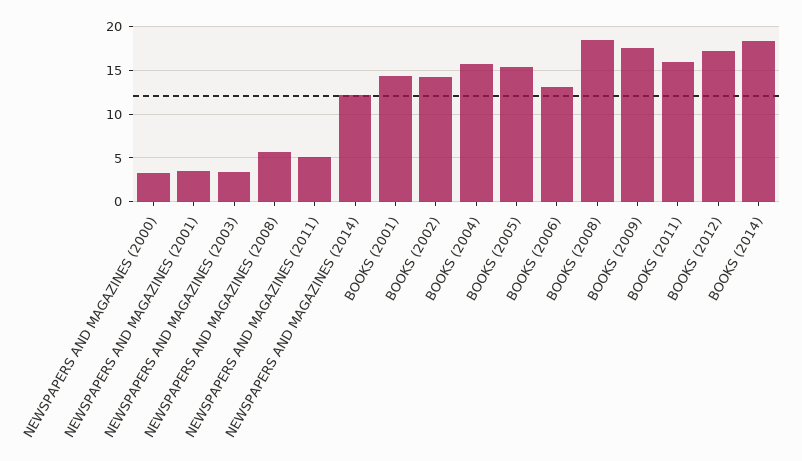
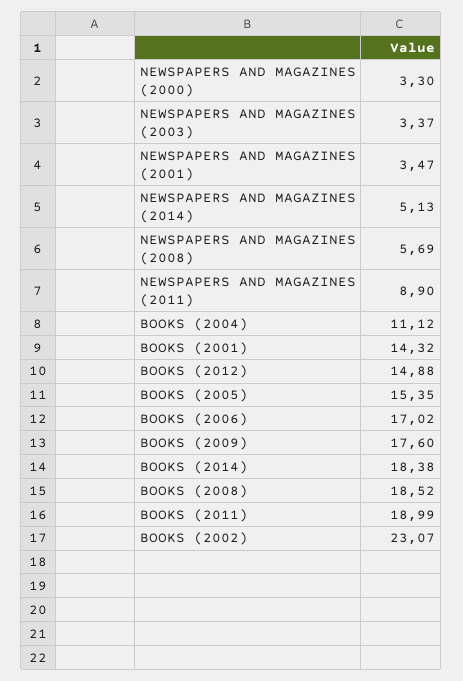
NEWSPAPERS AND MAGAZINES (2011): 5 -> 8.9
NEWSPAPERS AND MAGAZINES (2014): 12 -> 5.13
BOOKS (2002): 14 -> 23.07
BOOKS (2004): 16 -> 11.12
BOOKS (2006): 13 -> 17.02
BOOKS (2011): 16 -> 18.99
BOOKS (2012): 17 -> 14.88

